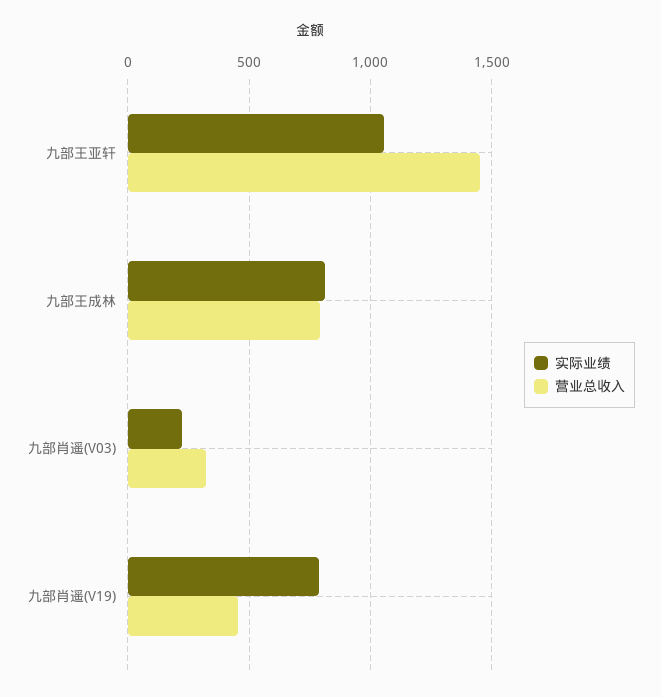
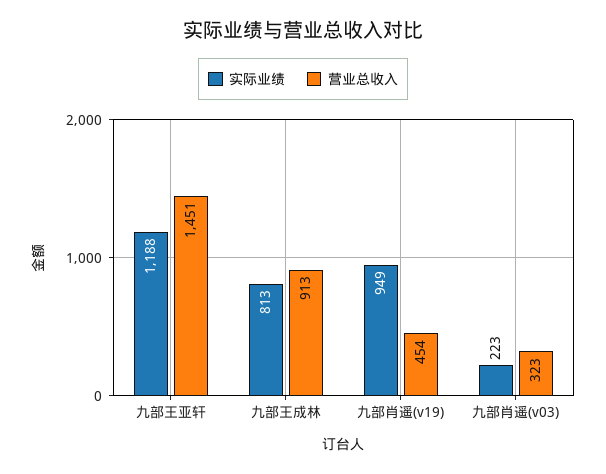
实际业绩, 九部王亚轩: 1050 -> 1188
营业总收入, 九部王成林: 800 -> 913
实际业绩, 九部肖遥(V19): 800 -> 949

